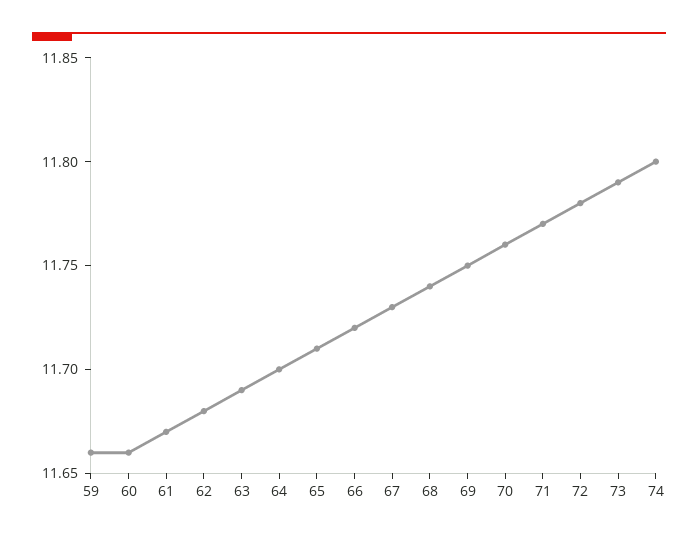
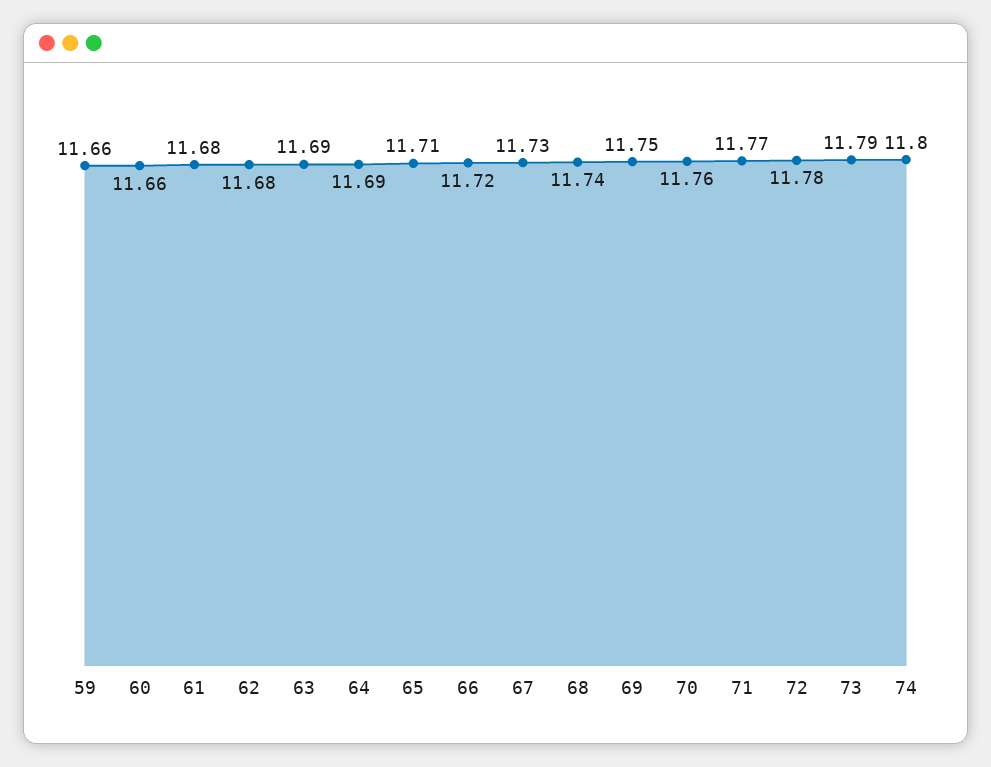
61: 11.67 -> 11.68
64: 11.7 -> 11.69

